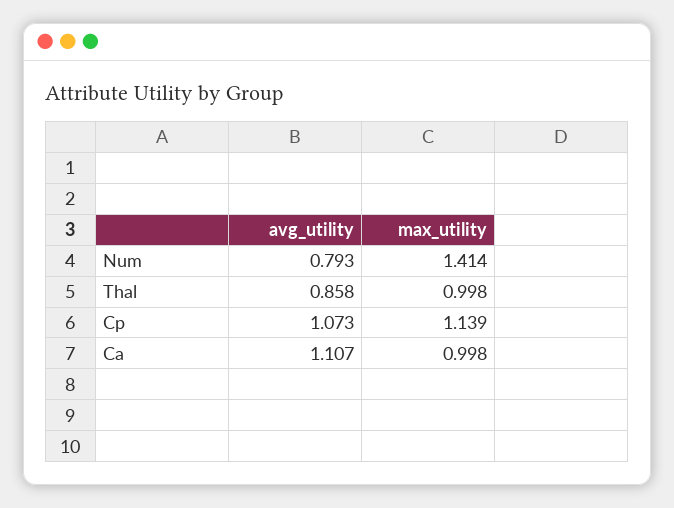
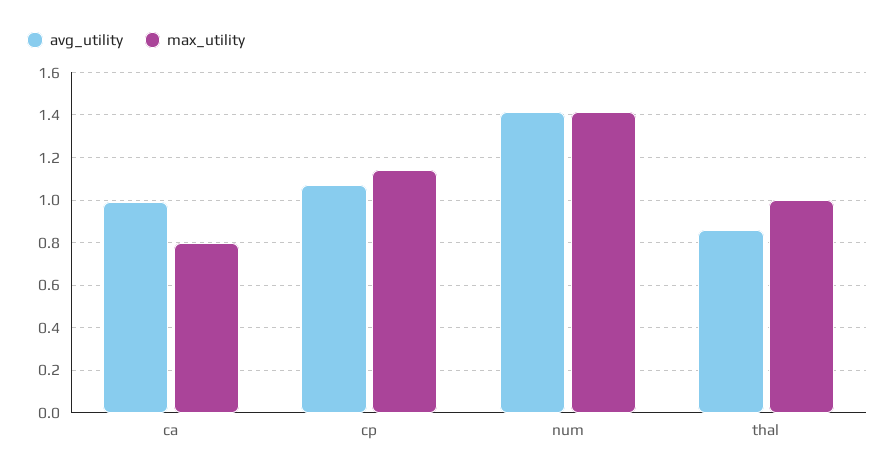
avg_utility, Num: 0.793 -> 1.4
avg_utility, Ca: 1.107 -> 1
max_utility, Ca: 0.998 -> 0.8

